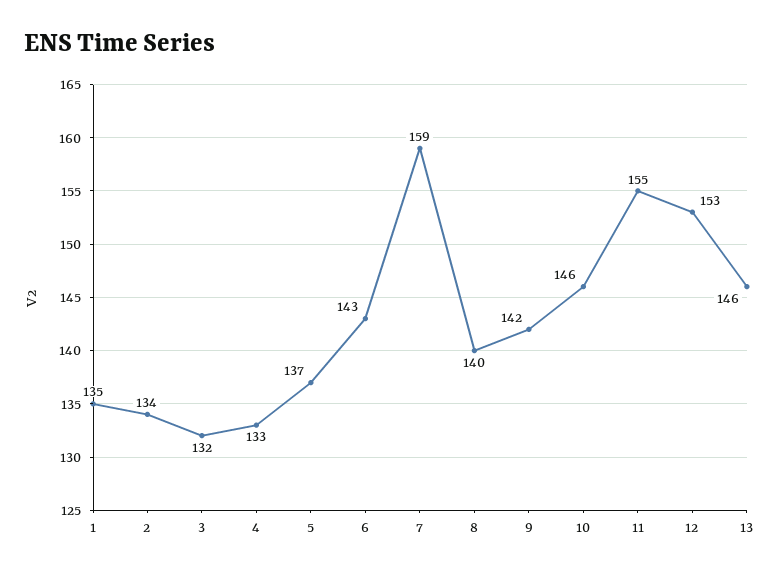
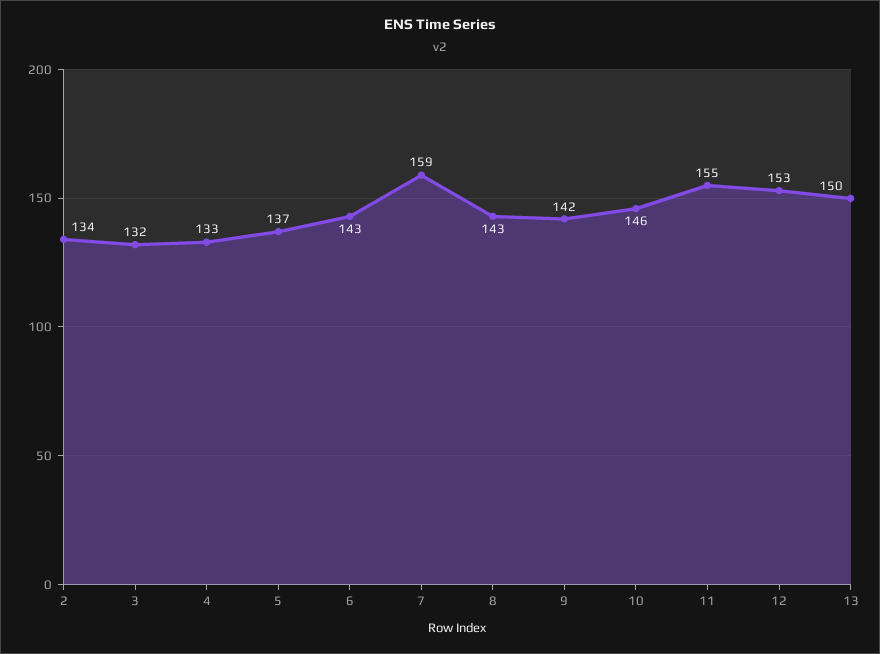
1: 135 -> none
8: 140 -> 143
13: 146 -> 150

